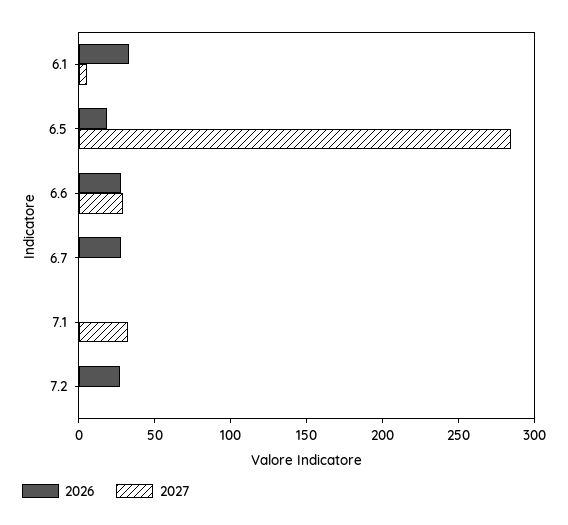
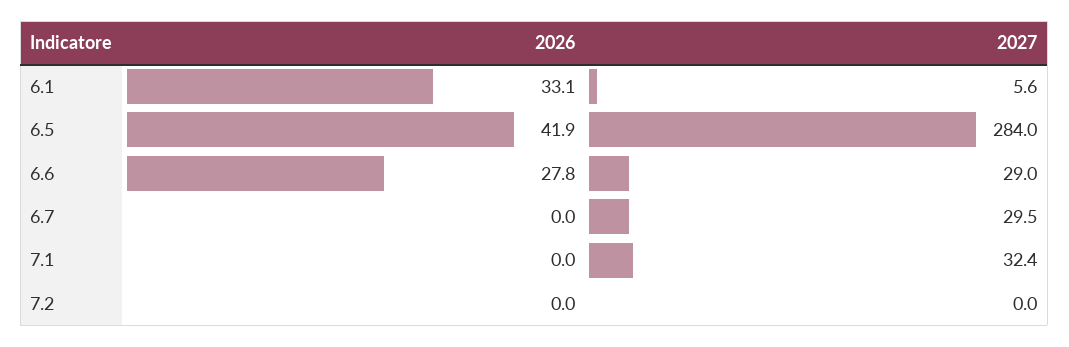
2026, 6.5: 20 -> 41.9
2026, 6.7: 30 -> 0
2027, 6.7: 0 -> 29.5
2026, 7.2: 30 -> 0

